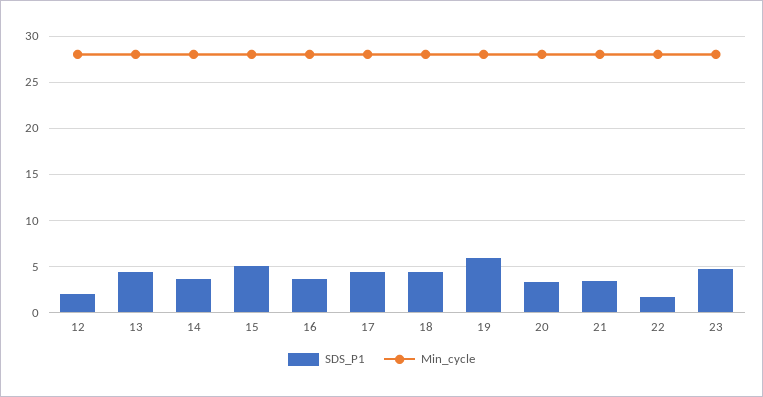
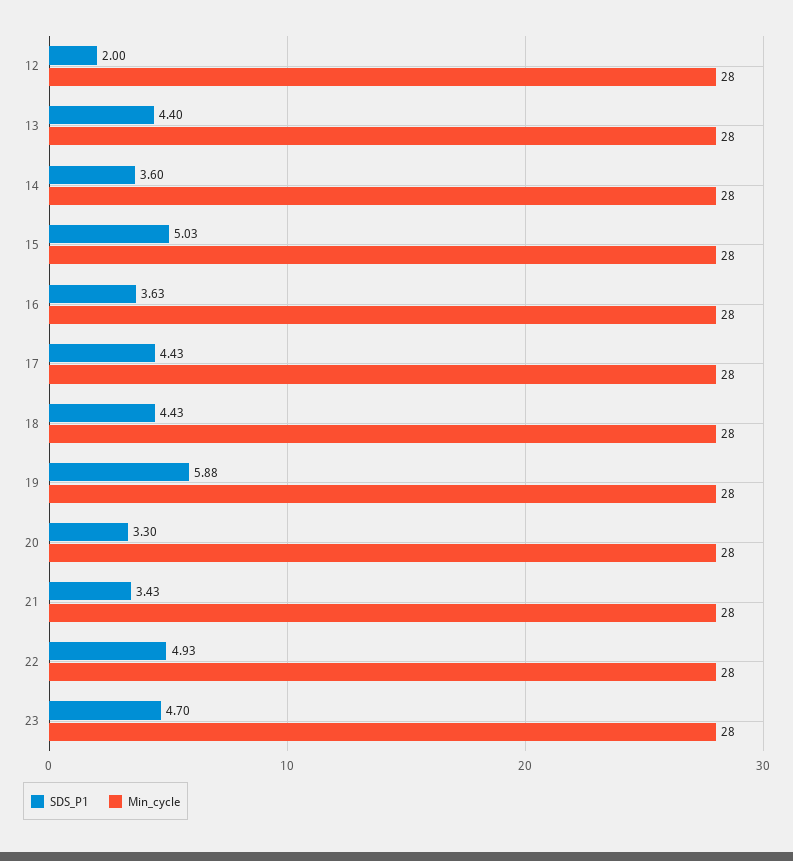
SDS_P1, 22: 2 -> 4.93

